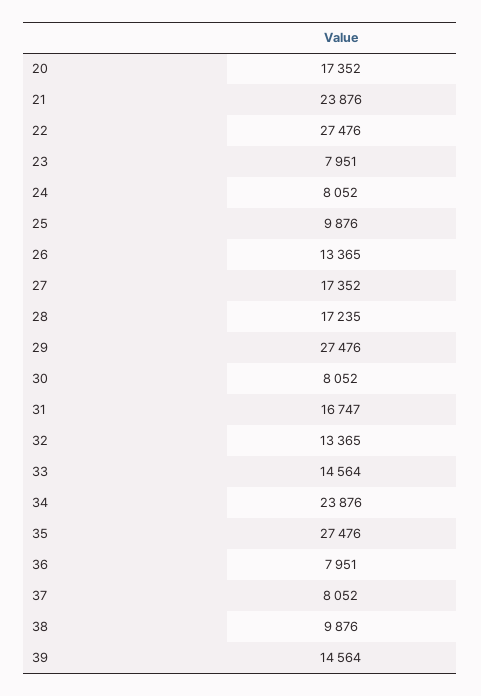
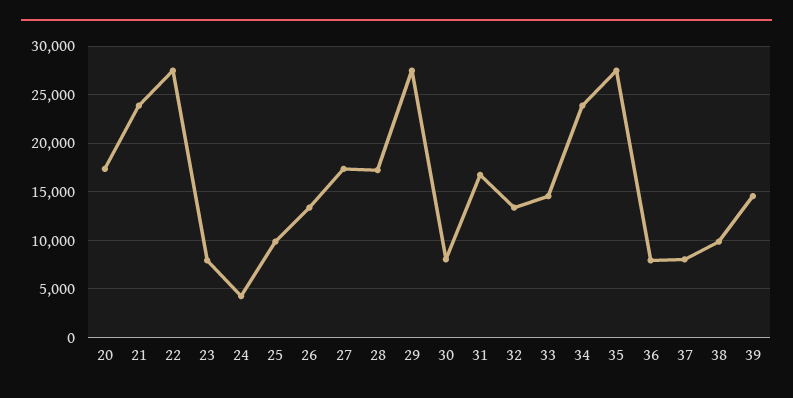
24: 8052 -> 4000

